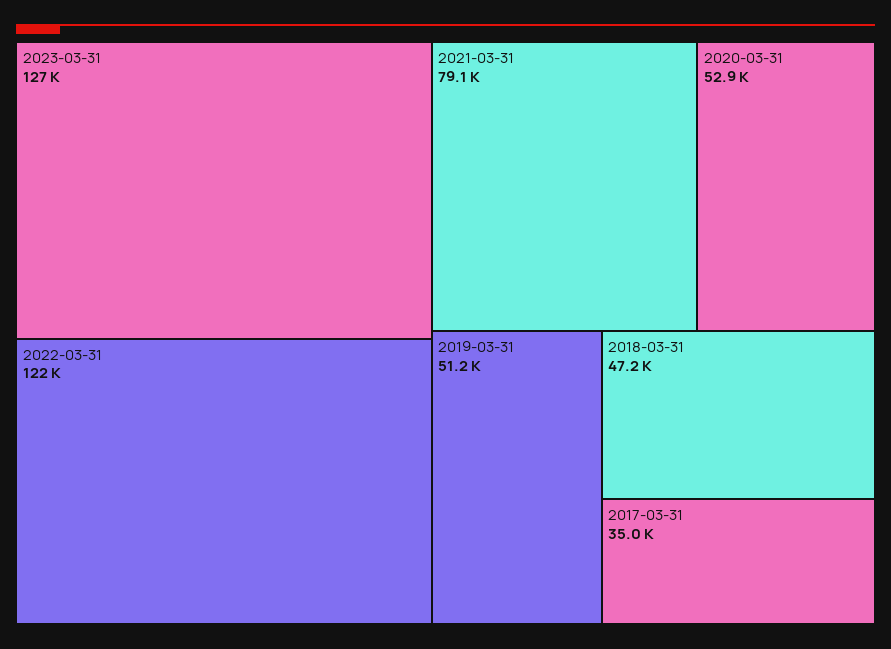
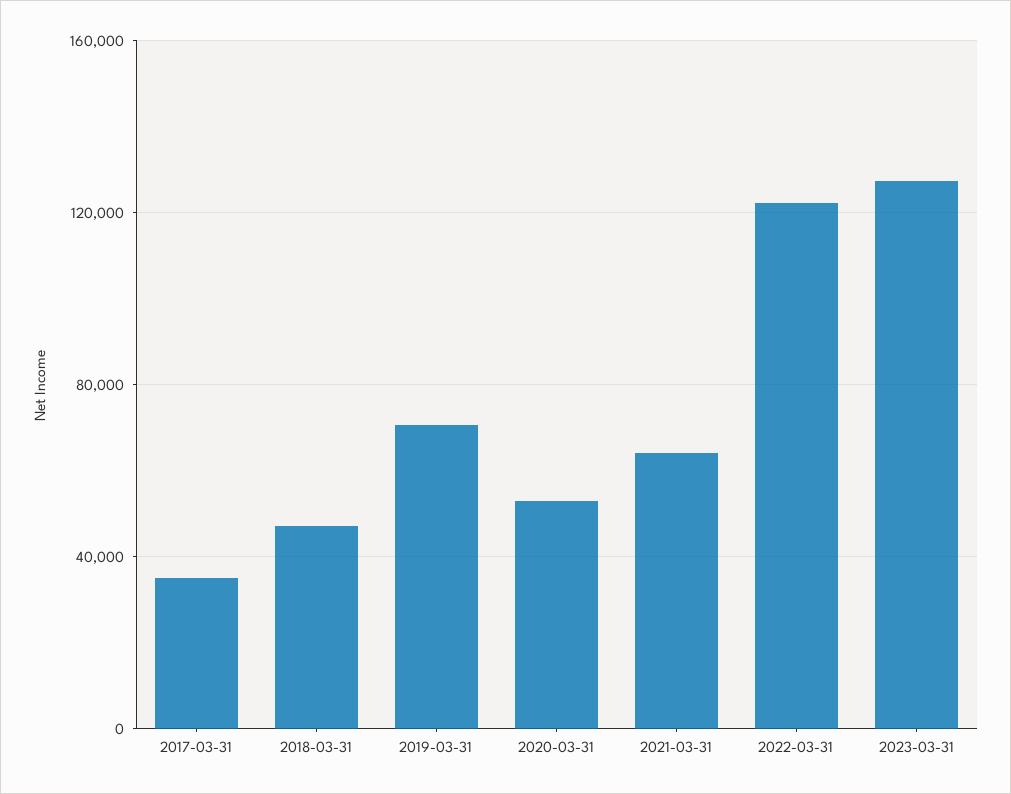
2021-03-31: 79100 -> 65000
2019-03-31: 51200 -> 70000

